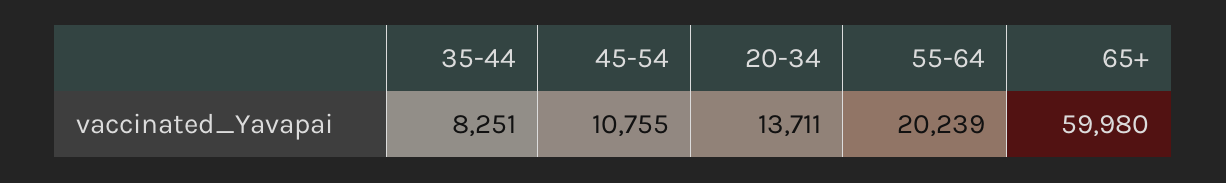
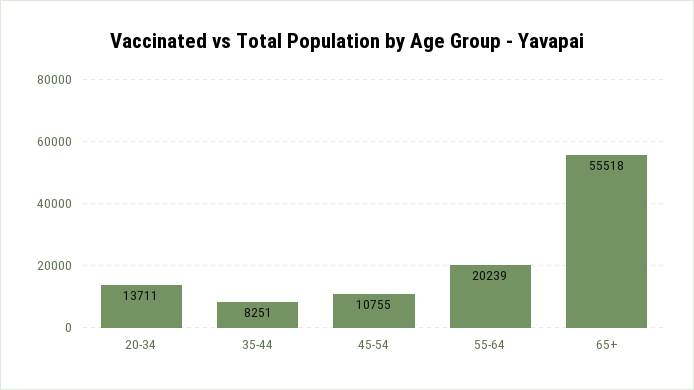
65+: 59980 -> 55518

